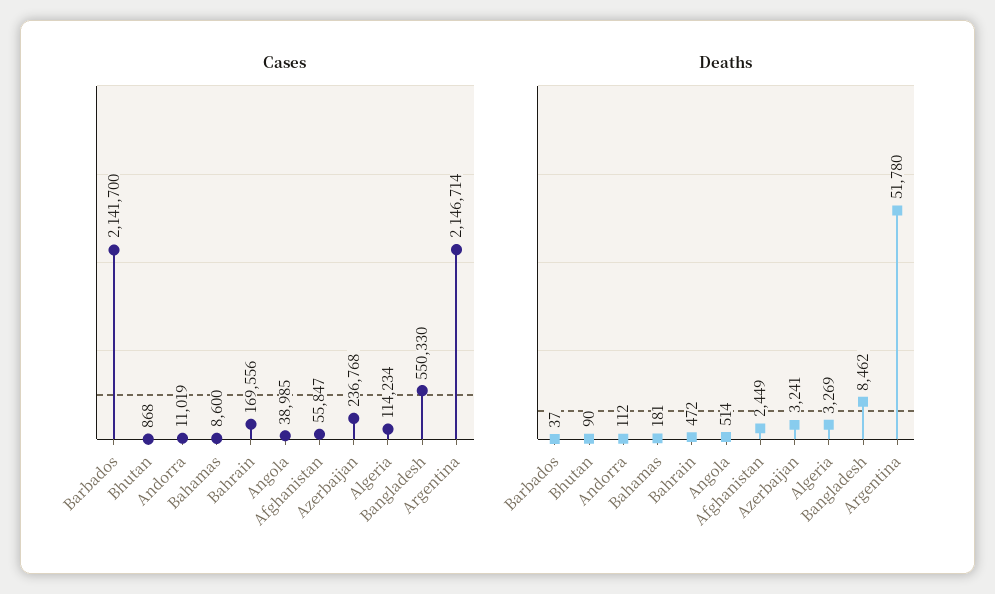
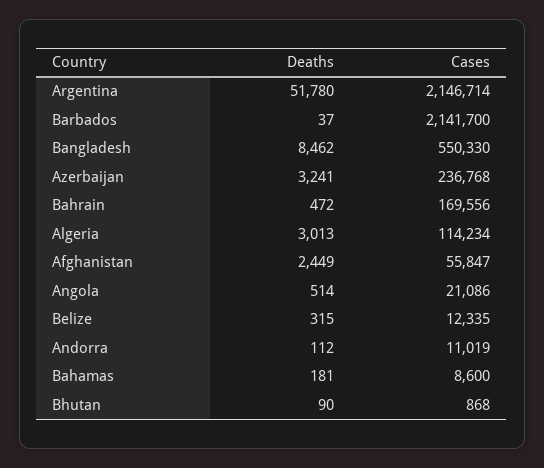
Cases, Angola: 38985 -> 21086
Deaths, Algeria: 3269 -> 3013
Deaths, Belize: none -> 315
Cases, Belize: none -> 12335

